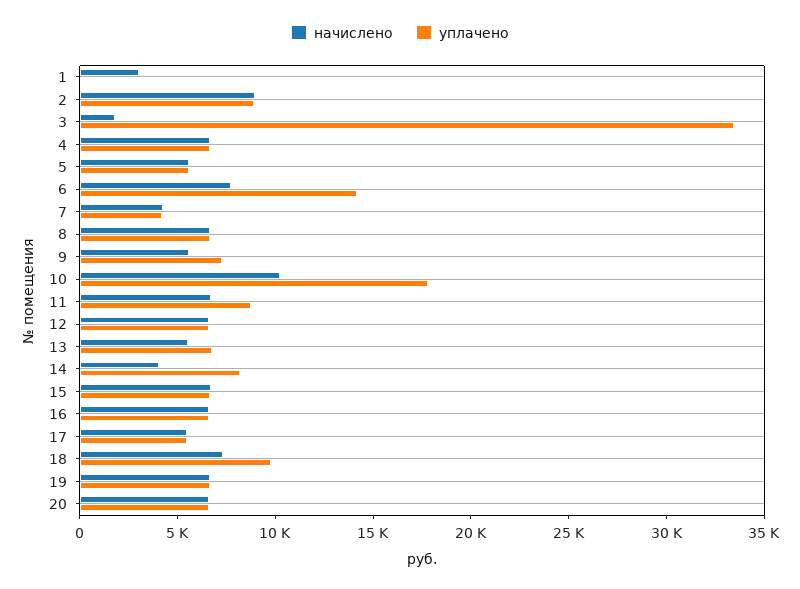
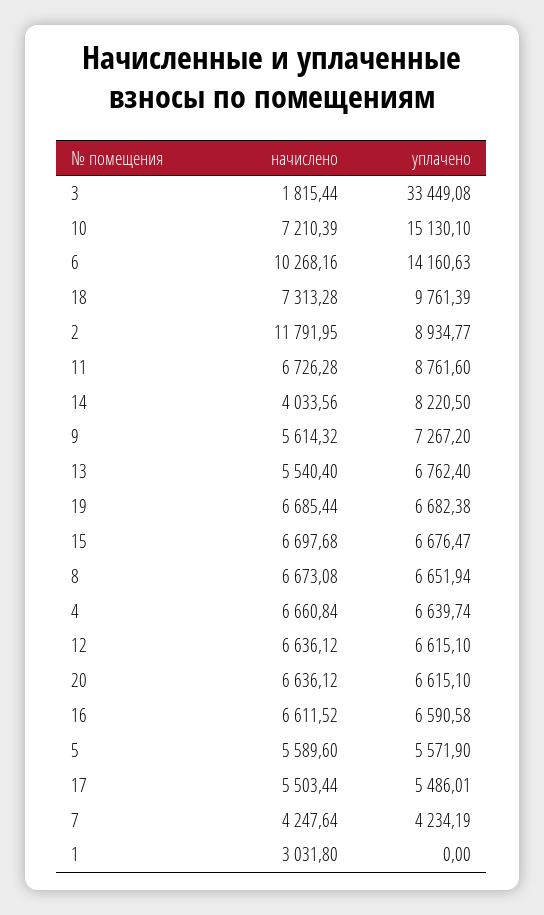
начислено, 2: 9000 -> 11791.95
начислено, 6: 8000 -> 10268.16
начислено, 10: 10000 -> 7210.39
уплачено, 10: 18000 -> 15130.1

